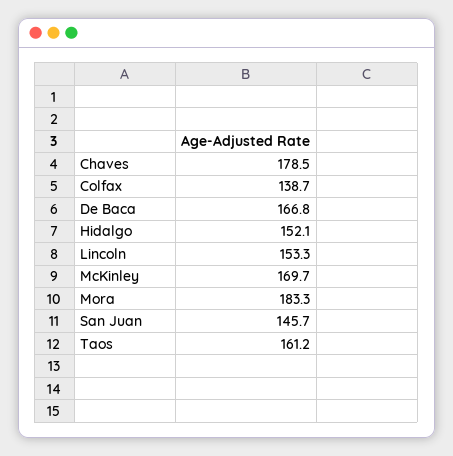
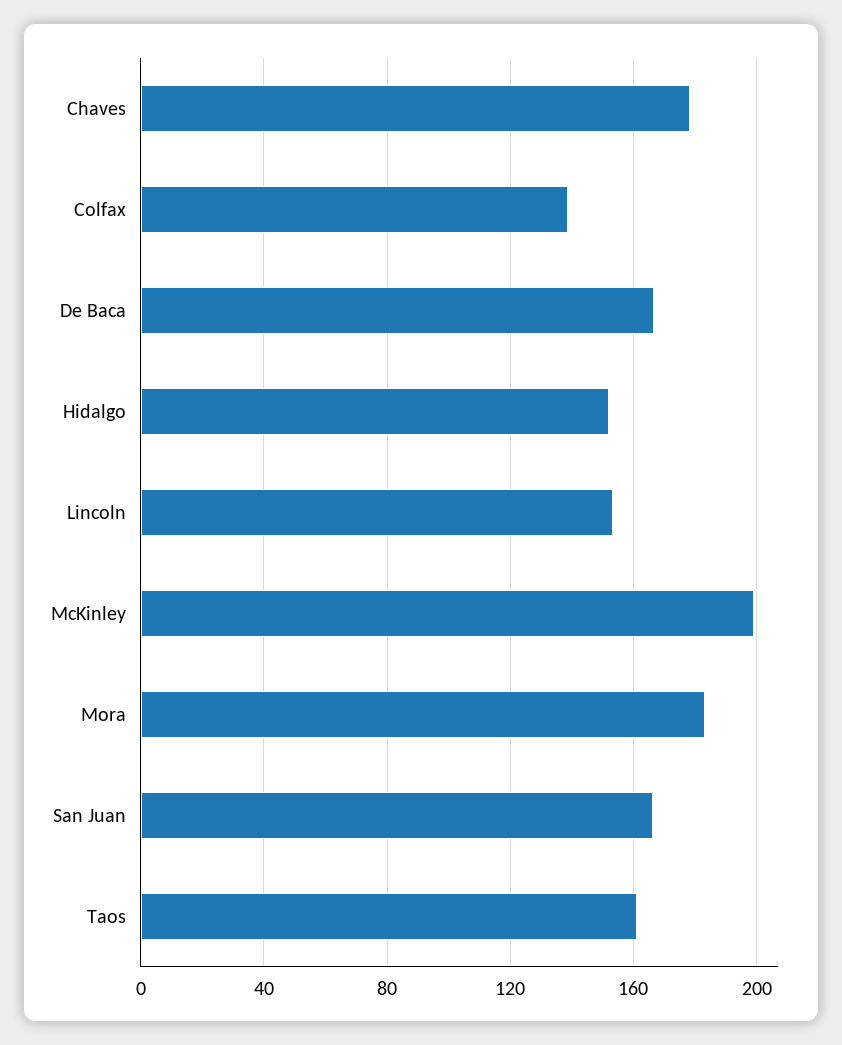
McKinley: 169.7 -> 200
San Juan: 145.7 -> 165

